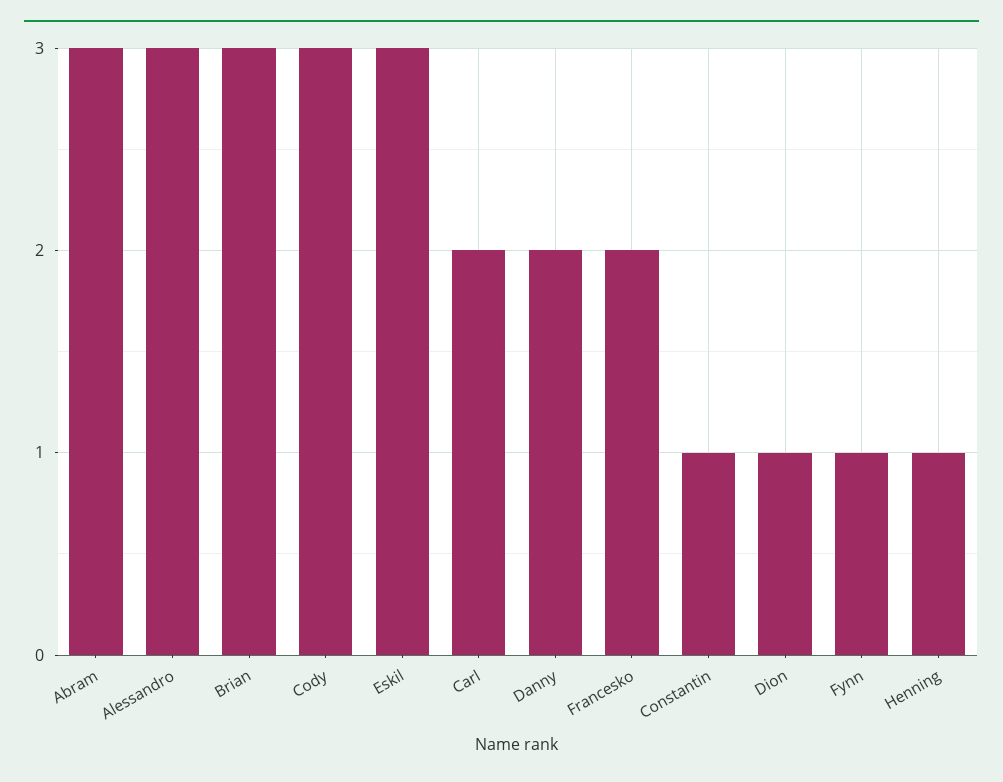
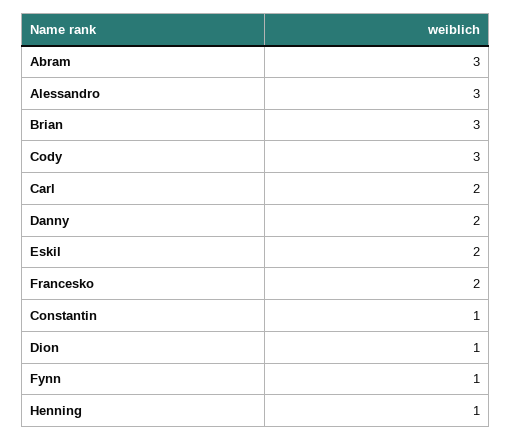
Eskil: 3 -> 2

